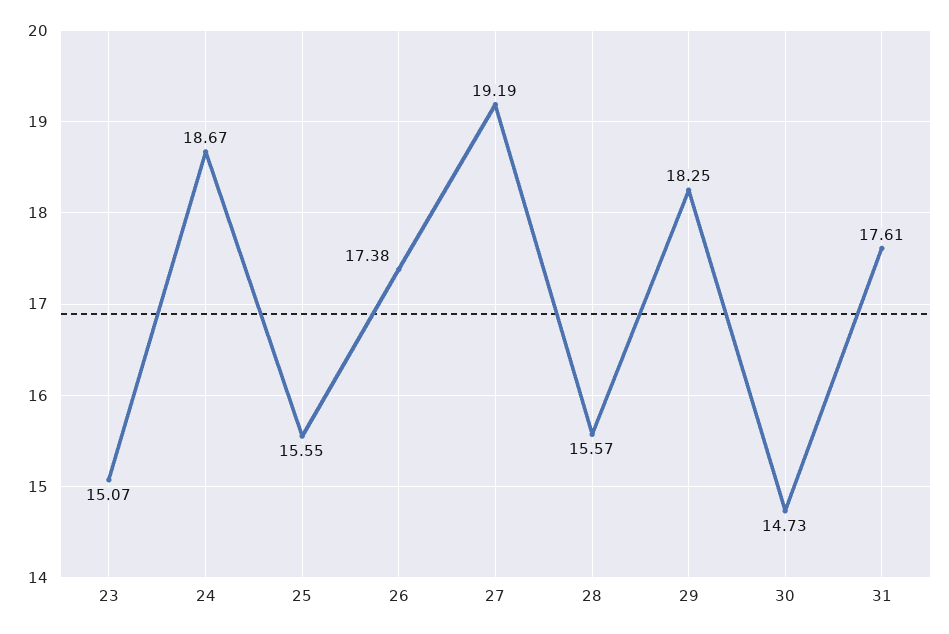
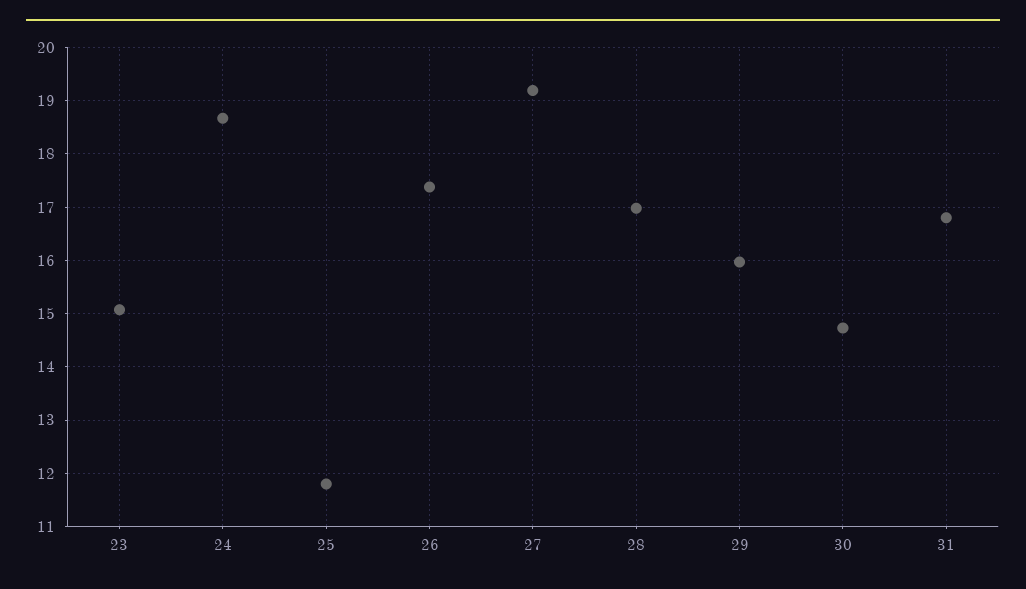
25: 15.55 -> 11.8
28: 15.57 -> 17
29: 18.25 -> 16
31: 17.61 -> 16.8

